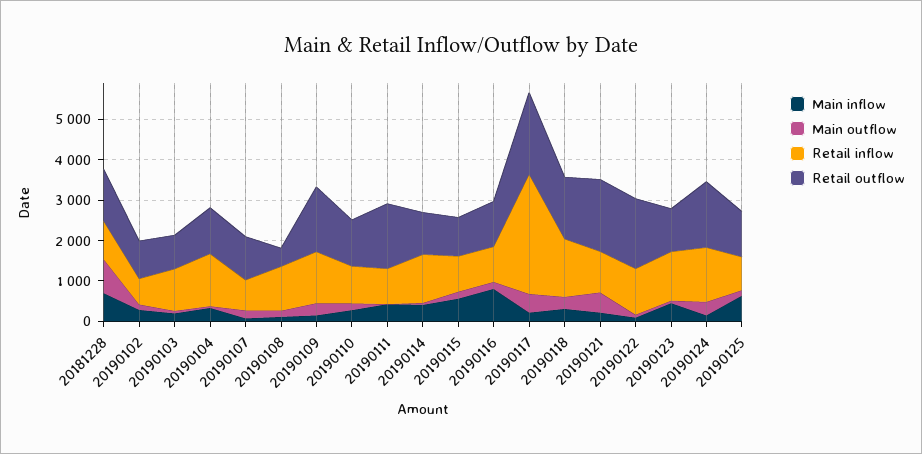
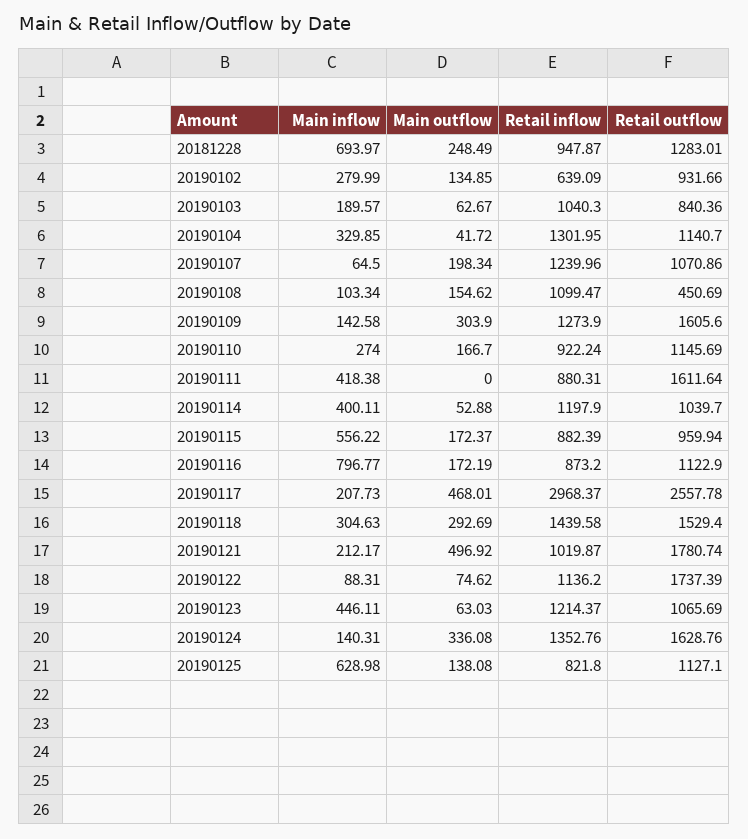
Main outflow, 20181228: 800 -> 248.49
Retail inflow, 20190107: 800 -> 1239.96
Retail outflow, 20190117: 2000 -> 2557.78

